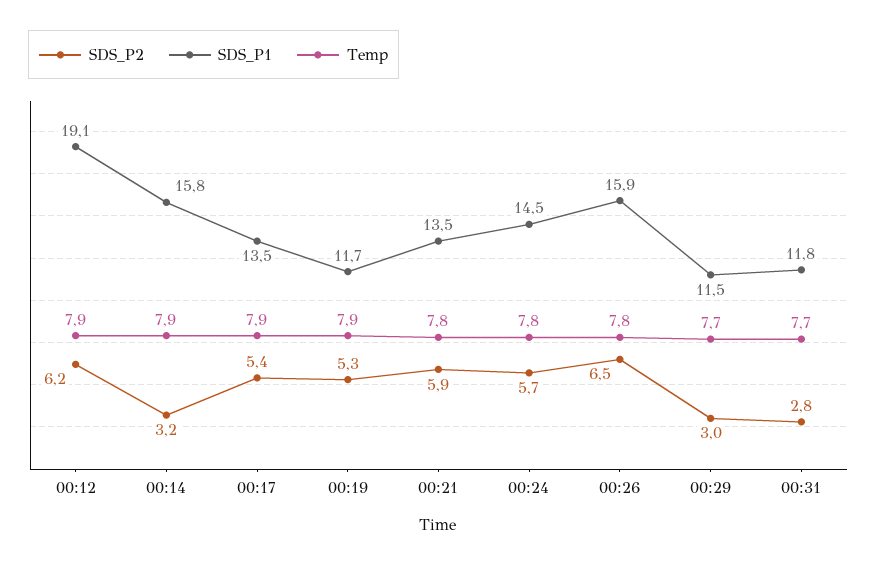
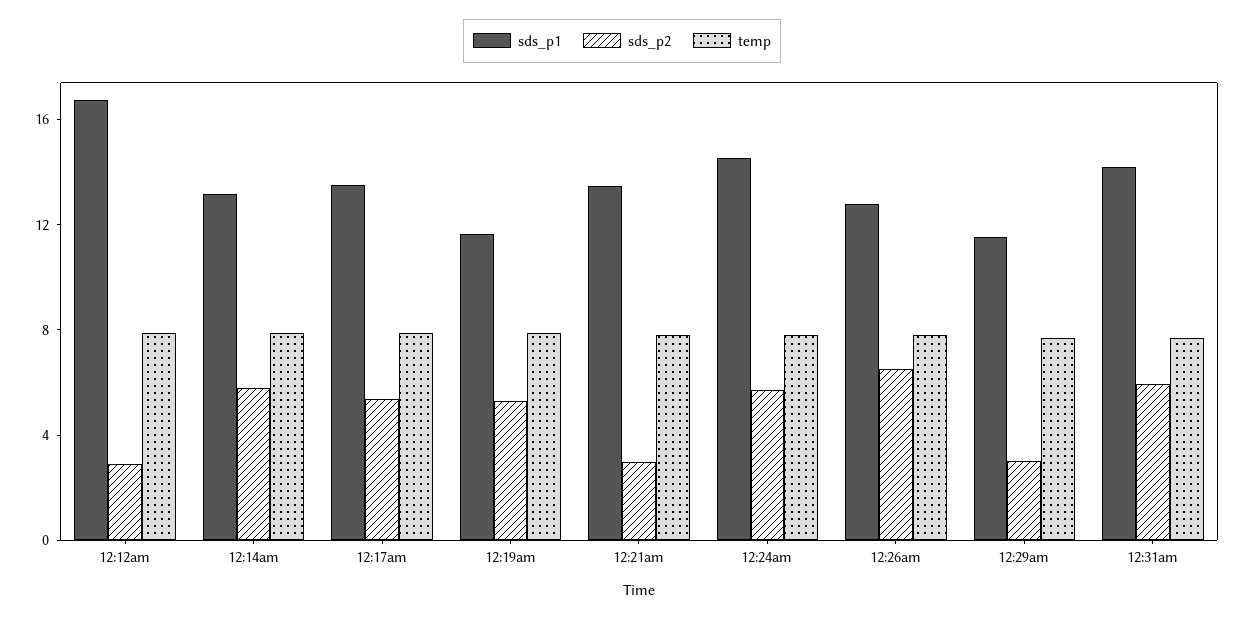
SDS_P2, 00:12: 6.2 -> 3
SDS_P1, 00:12: 19.1 -> 17
SDS_P2, 00:14: 3.2 -> 6
SDS_P1, 00:14: 15.8 -> 13
SDS_P2, 00:21: 5.9 -> 3
SDS_P1, 00:26: 15.9 -> 13
SDS_P2, 00:31: 2.8 -> 6
SDS_P1, 00:31: 11.8 -> 14

